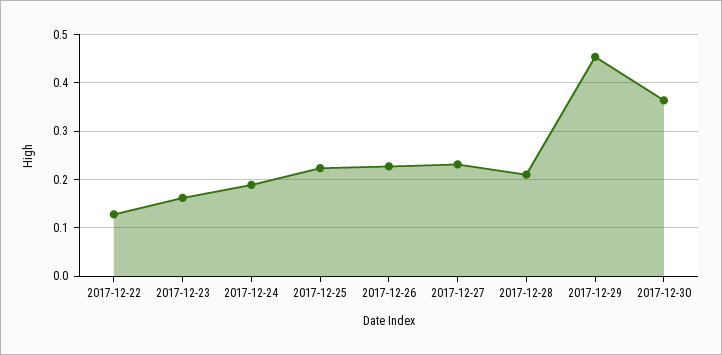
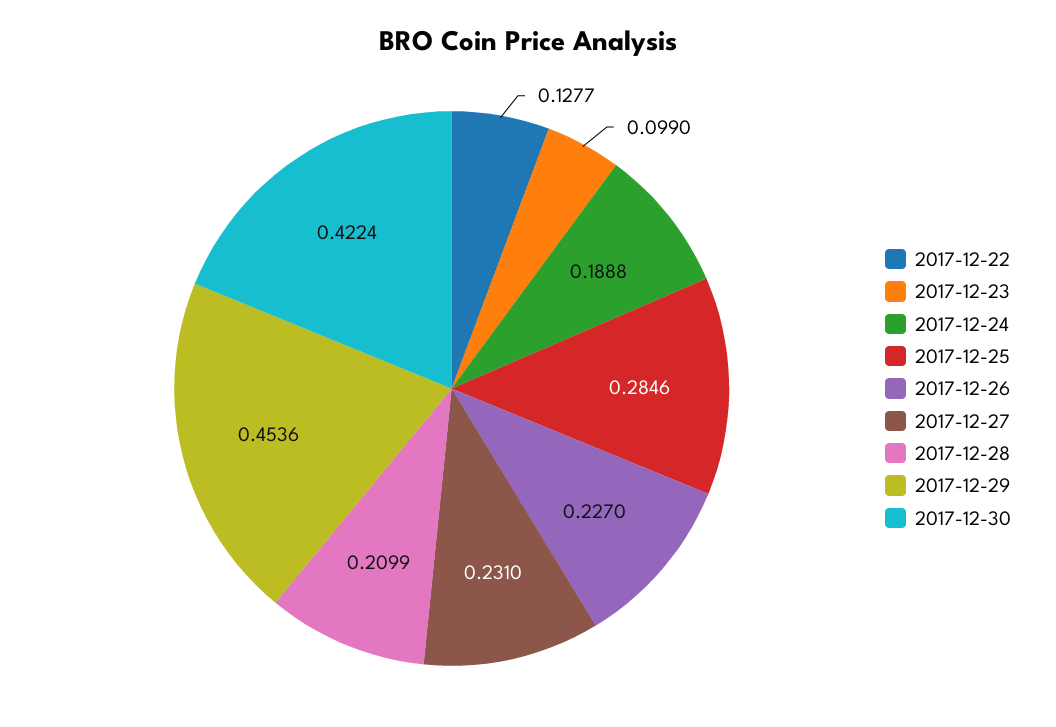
2017-12-23: 0.16 -> 0.099
2017-12-25: 0.22 -> 0.2846
2017-12-30: 0.36 -> 0.4224

